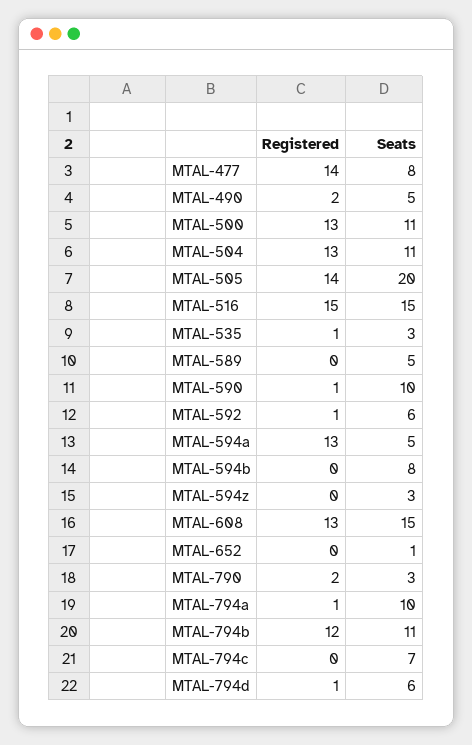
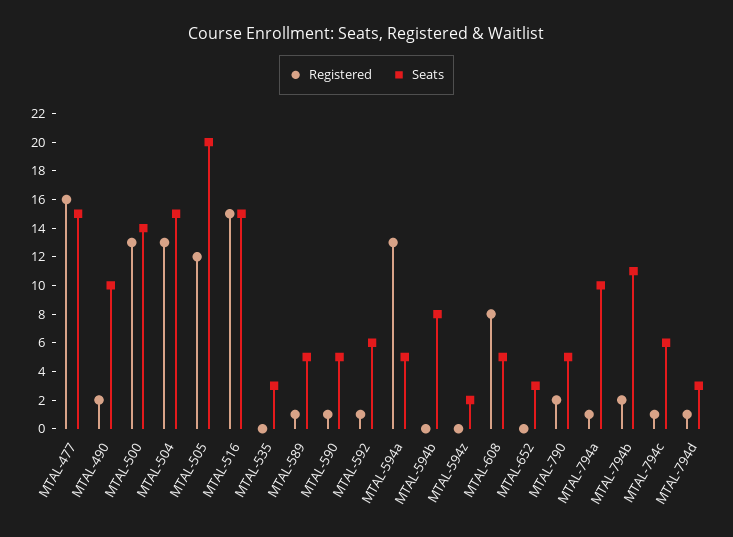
Registered, MTAL-477: 14 -> 16
Seats, MTAL-477: 8 -> 15
Seats, MTAL-490: 5 -> 10
Seats, MTAL-500: 11 -> 14
Seats, MTAL-504: 11 -> 15
Registered, MTAL-505: 14 -> 12
Registered, MTAL-535: 1 -> 0
Registered, MTAL-589: 0 -> 1
Seats, MTAL-590: 10 -> 5
Seats, MTAL-594z: 3 -> 2
Registered, MTAL-608: 13 -> 8
Seats, MTAL-608: 15 -> 5
Seats, MTAL-652: 1 -> 3
Seats, MTAL-790: 3 -> 5
Registered, MTAL-794b: 12 -> 2
Registered, MTAL-794c: 0 -> 1
Seats, MTAL-794c: 7 -> 6
Seats, MTAL-794d: 6 -> 3

